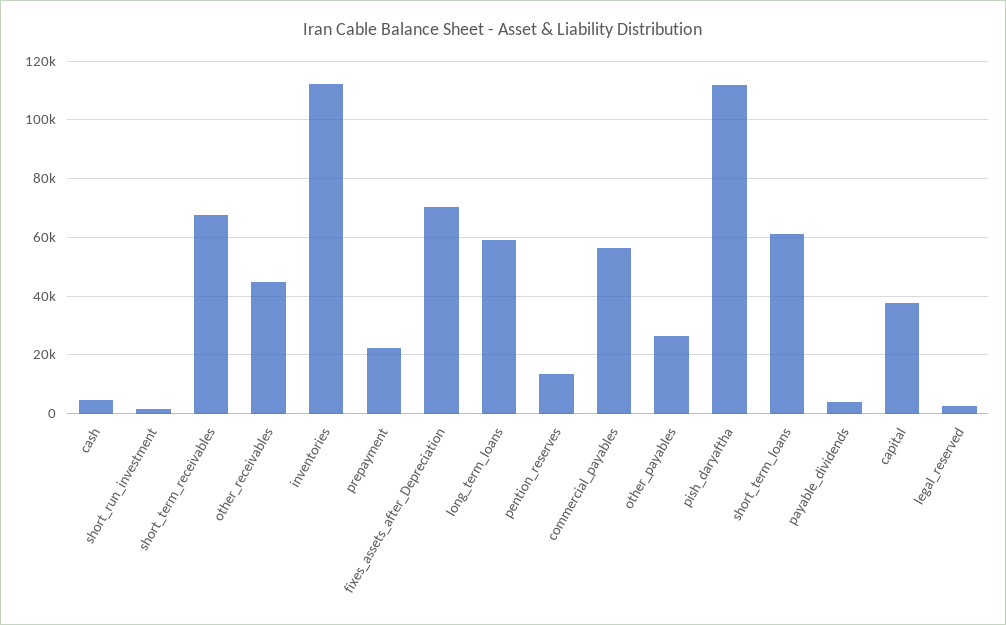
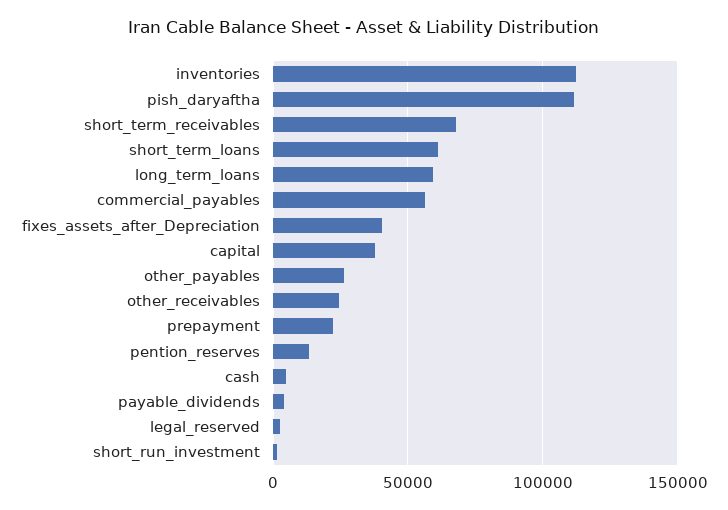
other_receivables: 45000 -> 25000
fixes_assets_after_Depreciation: 70000 -> 40000

